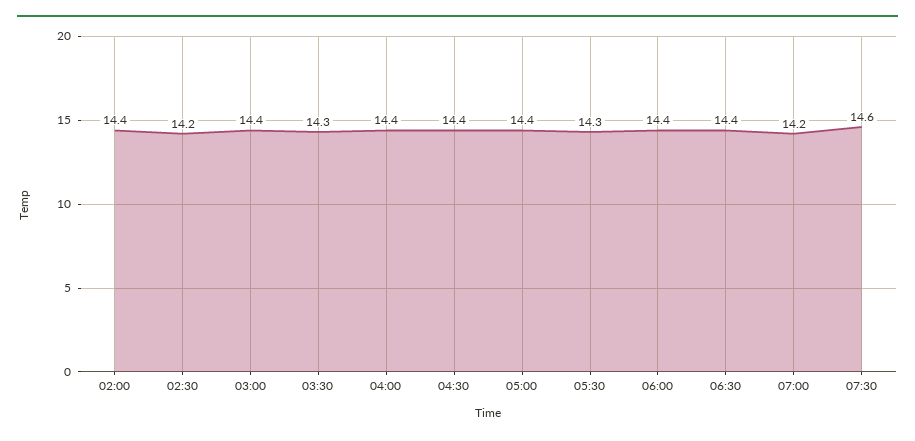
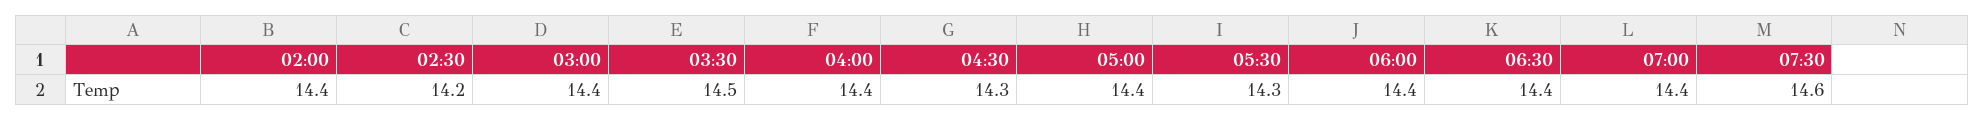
03:30: 14.3 -> 14.5
04:30: 14.4 -> 14.3
07:00: 14.2 -> 14.4

